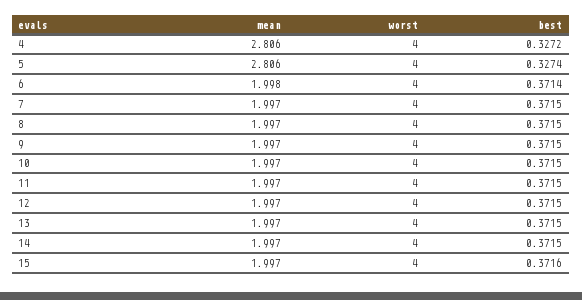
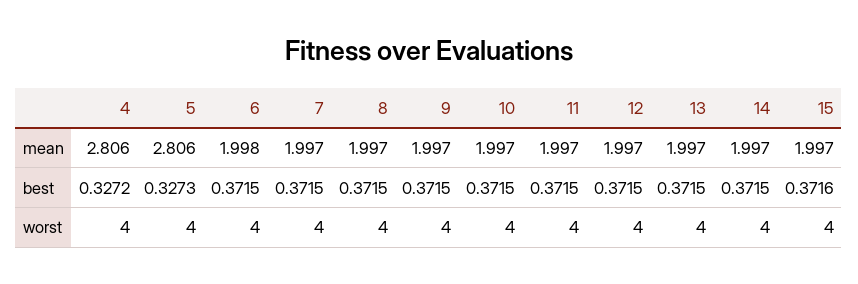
best, 5: 0.3274 -> 0.3273
best, 6: 0.3714 -> 0.3715

